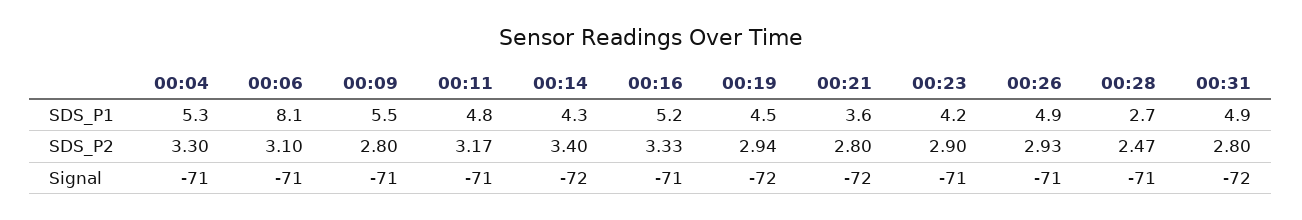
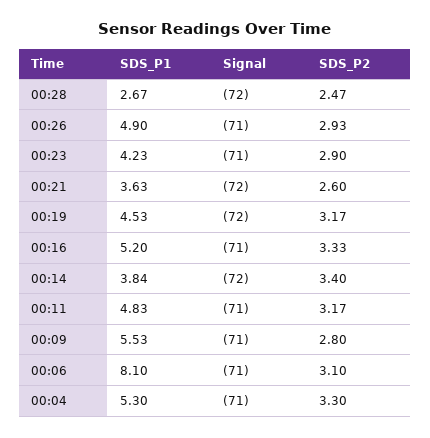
00:14, SDS_P1: 4.3 -> 3.84
00:31, SDS_P1: 4.9 -> none
00:19, SDS_P2: 2.94 -> 3.17
00:21, SDS_P2: 2.8 -> 2.6
00:31, SDS_P2: 2.8 -> none
00:28, Signal: -71 -> -72
00:31, Signal: -72 -> none

